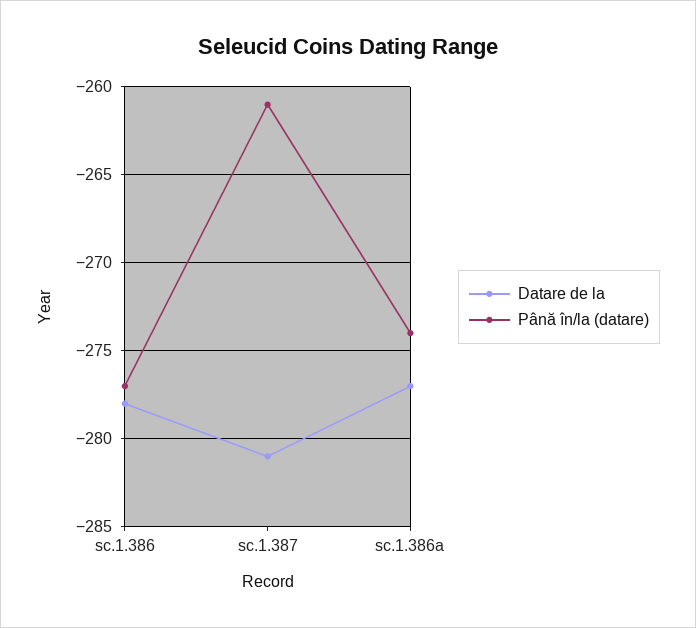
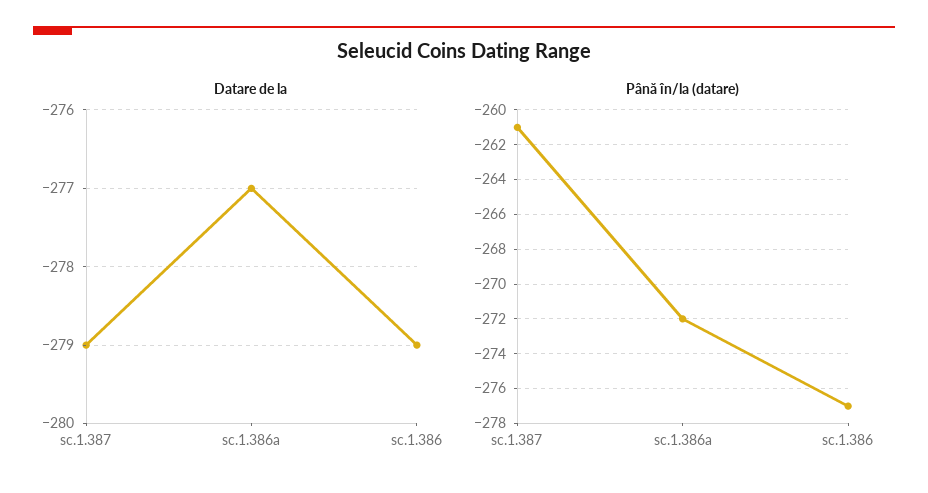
Datare de la, sc.1.386: -278 -> -279
Datare de la, sc.1.387: -281 -> -279
Până în/la (datare), sc.1.386a: -274 -> -272

